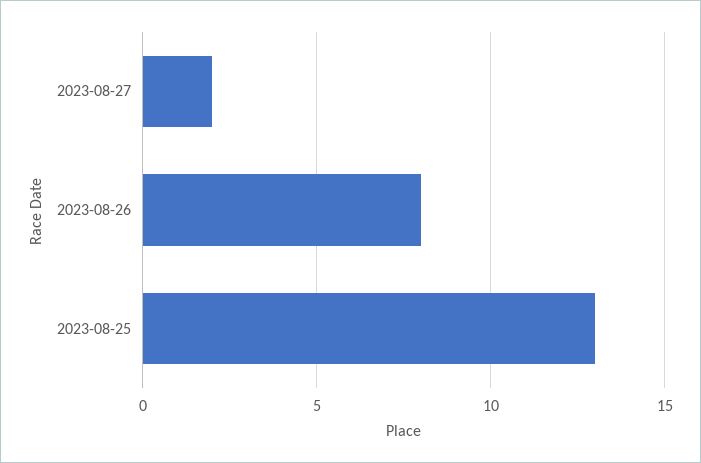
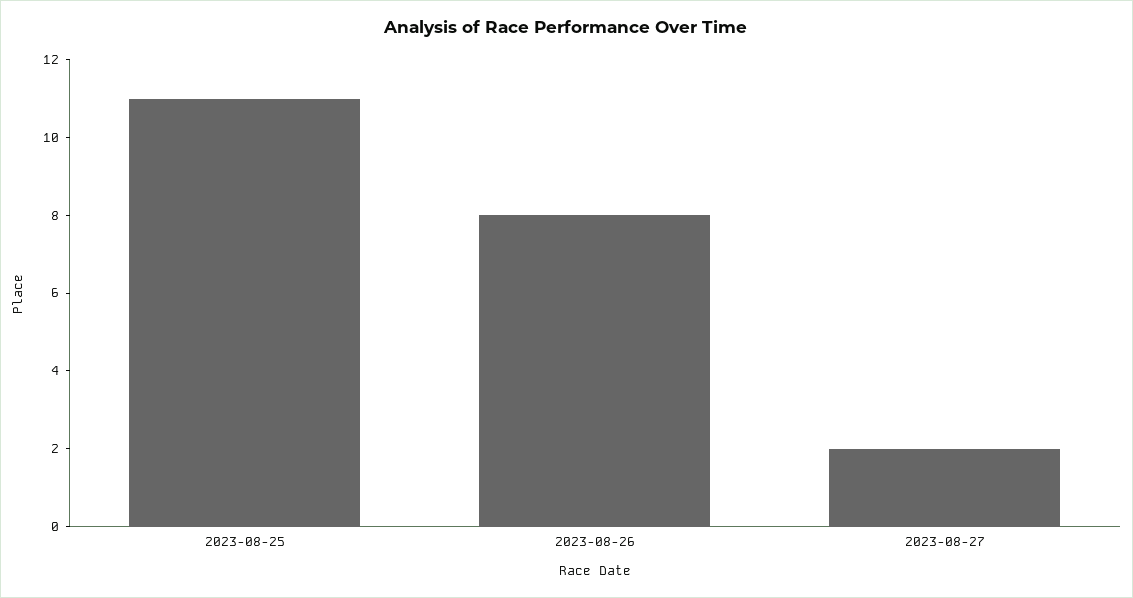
2023-08-25: 13 -> 11

